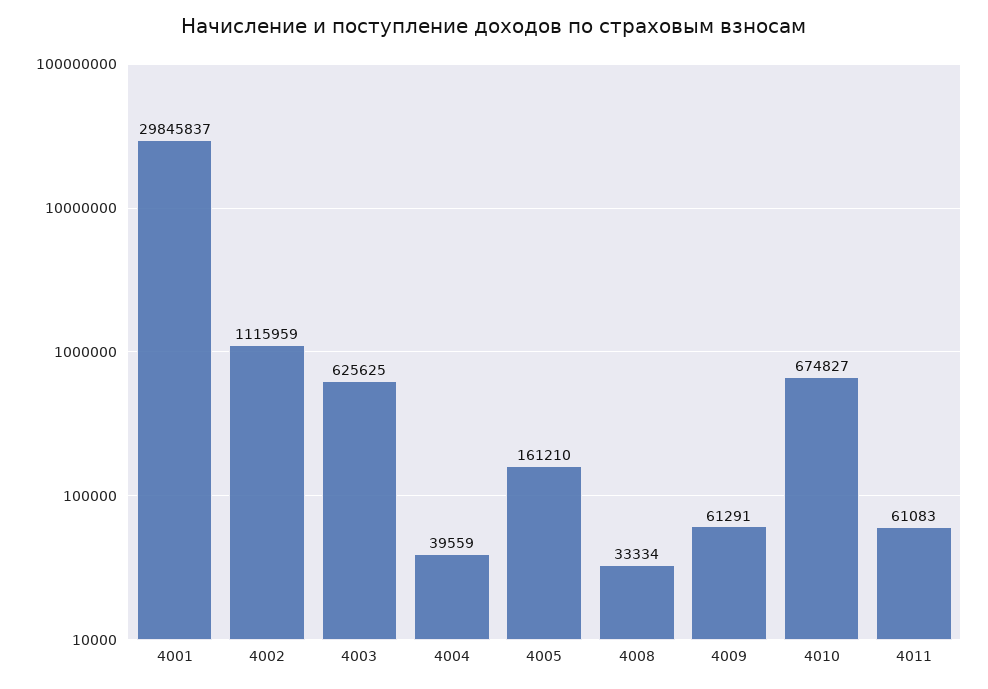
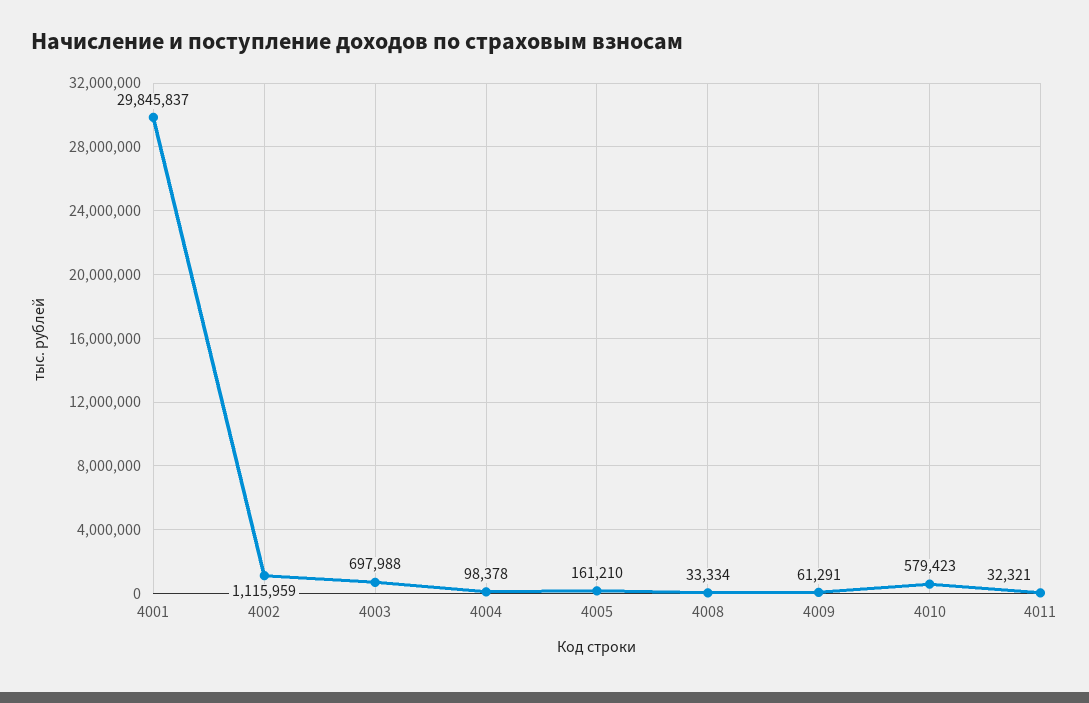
4003: 625625 -> 697988
4004: 39559 -> 98378
4010: 674827 -> 579423
4011: 61083 -> 32321

